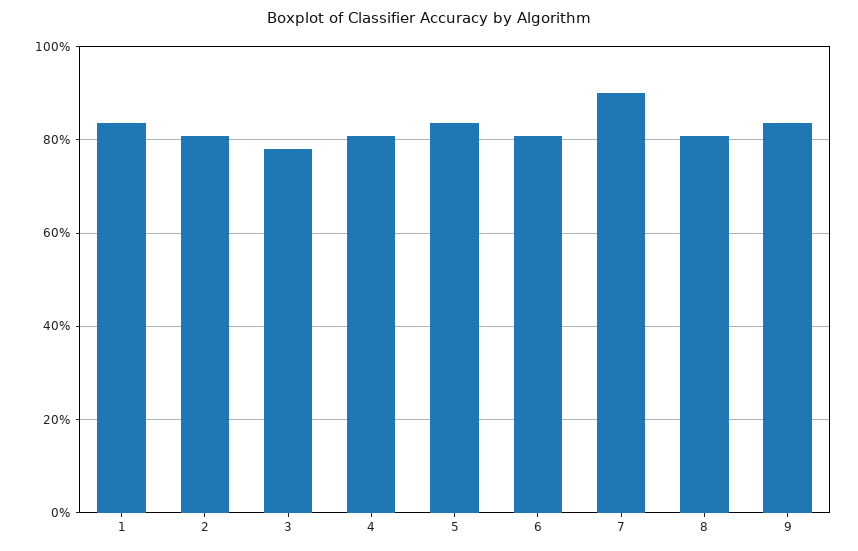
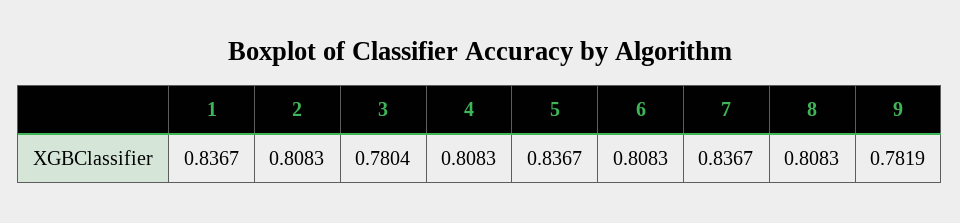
7: 0.9 -> 0.8367
9: 0.84 -> 0.7819

